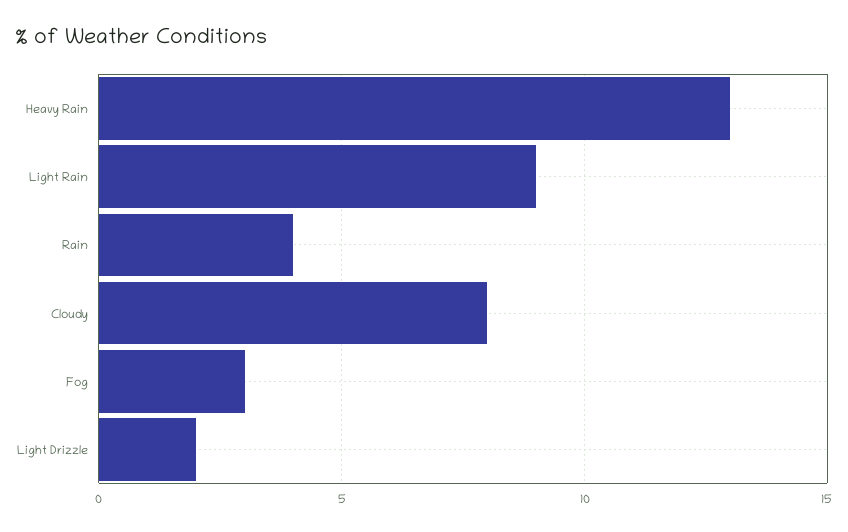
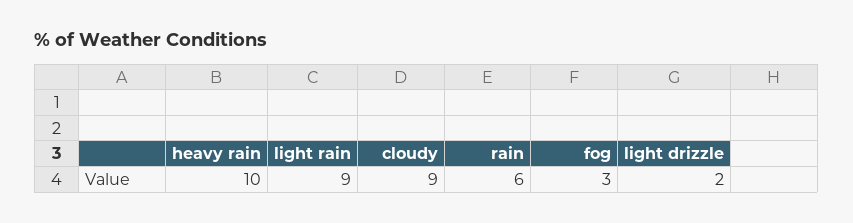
Heavy Rain: 13 -> 10
Rain: 4 -> 6
Cloudy: 8 -> 9

